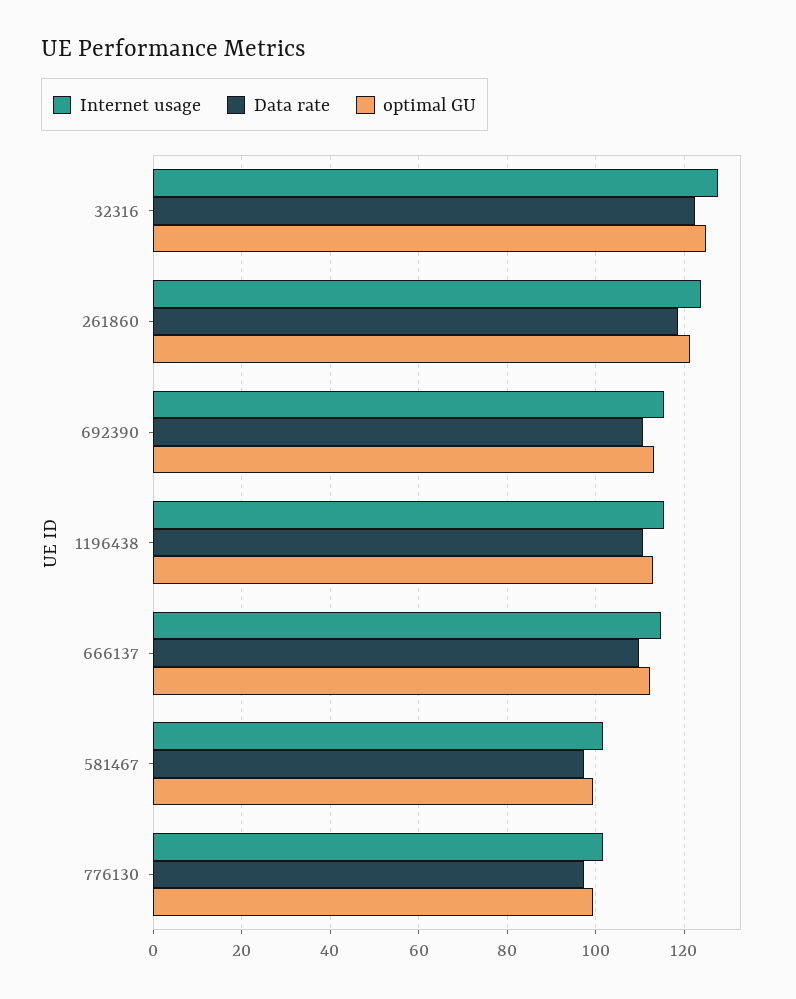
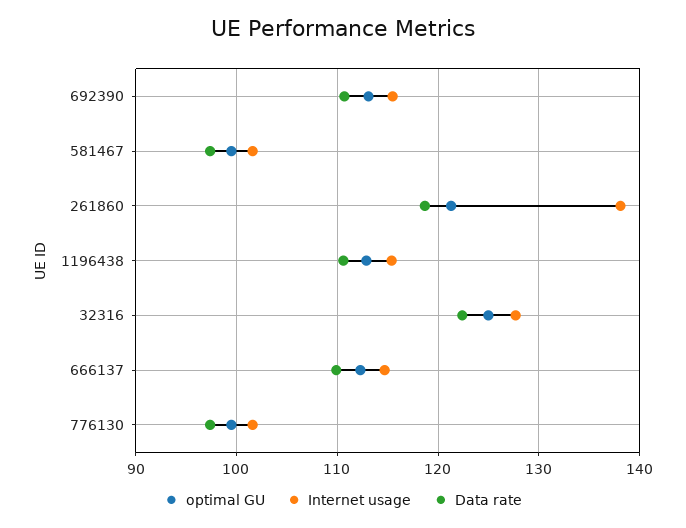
Internet usage, 261860: 124 -> 138

